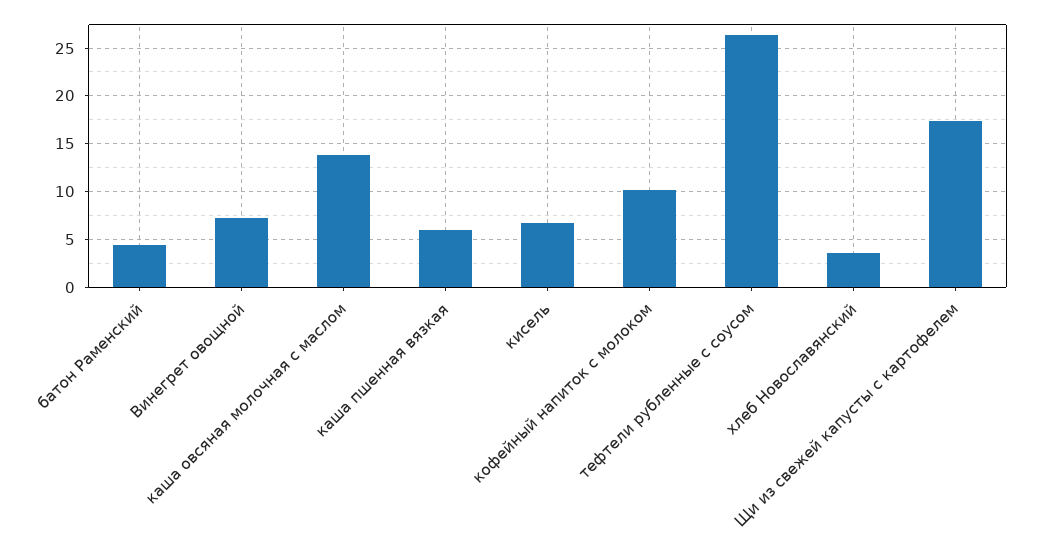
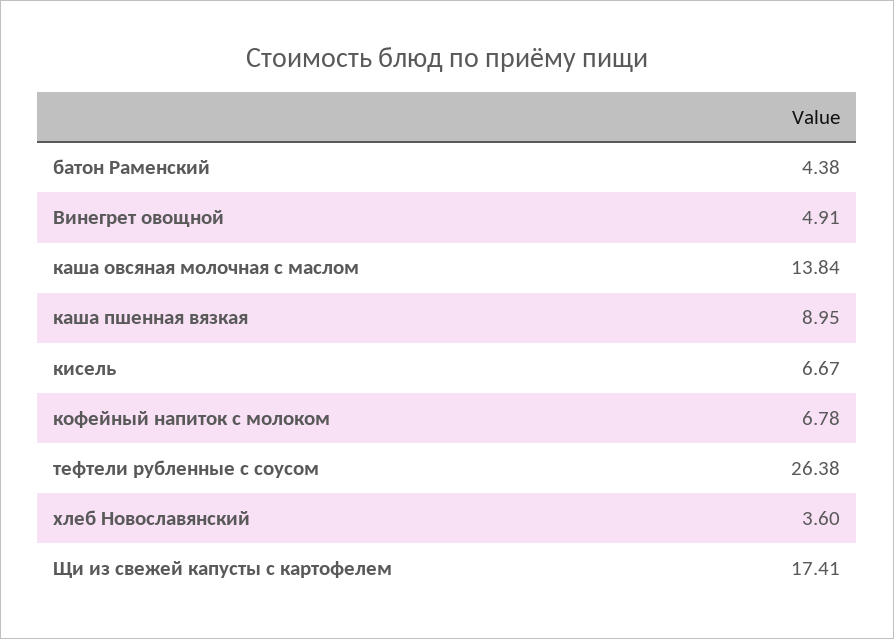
Винегрет овощной: 7 -> 4.91
каша пшенная вязкая: 6 -> 8.95
кофейный напиток с молоком: 10 -> 6.78

